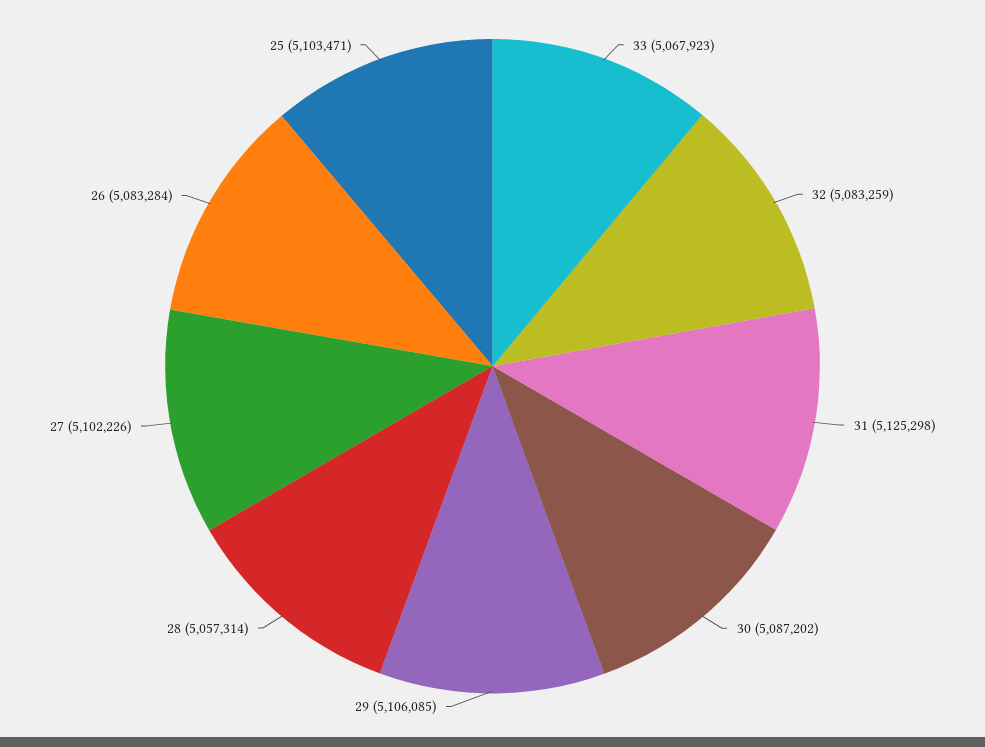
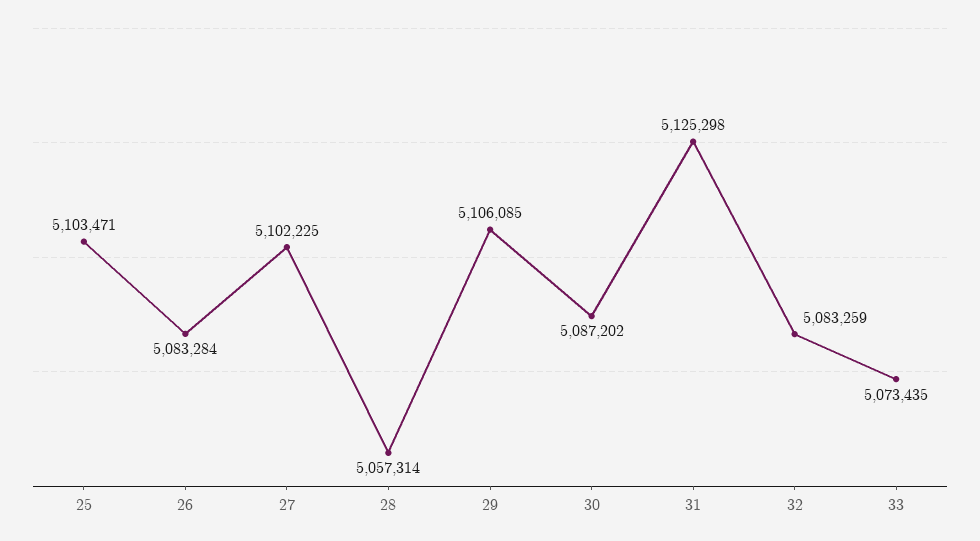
33: 5067923 -> 5073435
27: 5102226 -> 5102225

